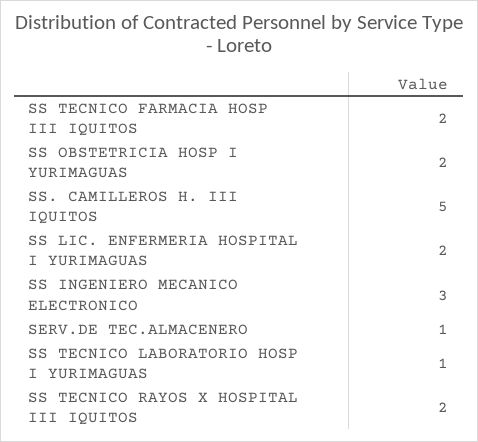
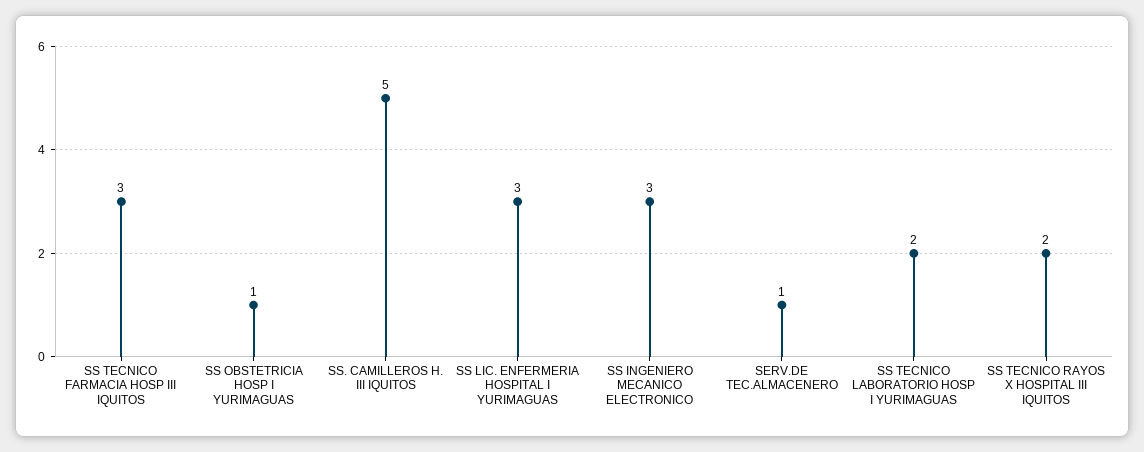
SS TECNICO FARMACIA HOSP III IQUITOS: 2 -> 3
SS OBSTETRICIA HOSP I YURIMAGUAS: 2 -> 1
SS LIC. ENFERMERIA HOSPITAL I YURIMAGUAS: 2 -> 3
SS TECNICO LABORATORIO HOSP I YURIMAGUAS: 1 -> 2

